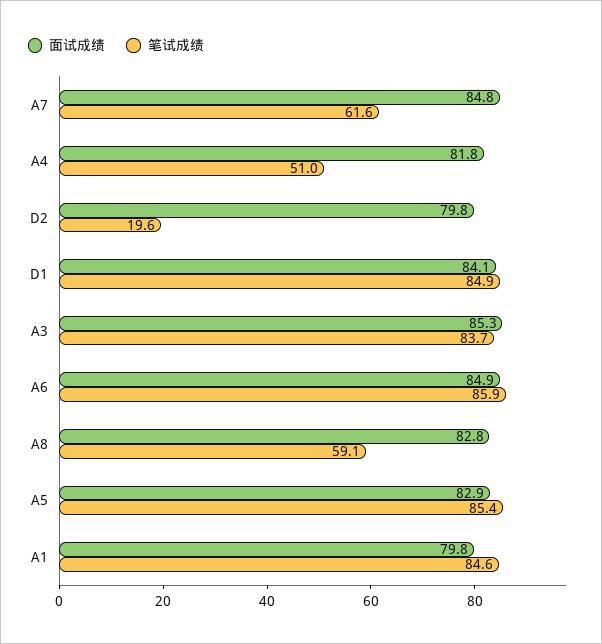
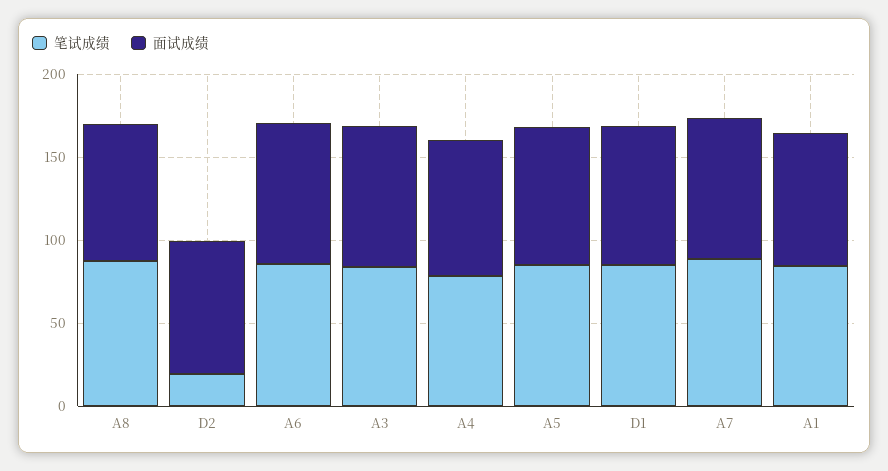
笔试成绩, A7: 61.6 -> 90
笔试成绩, A4: 51 -> 80
笔试成绩, A8: 59.1 -> 90

